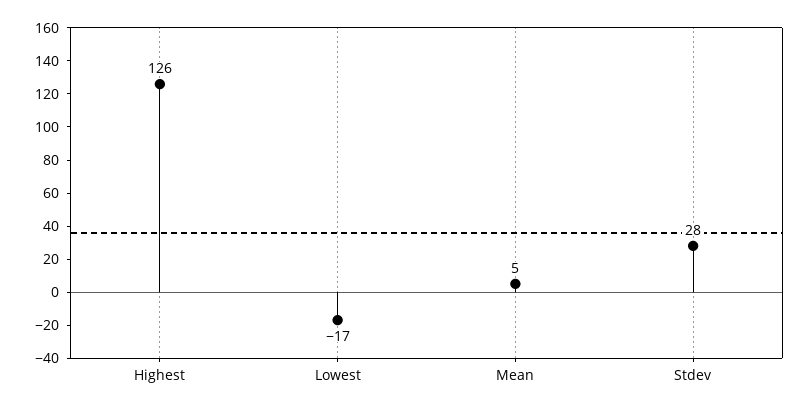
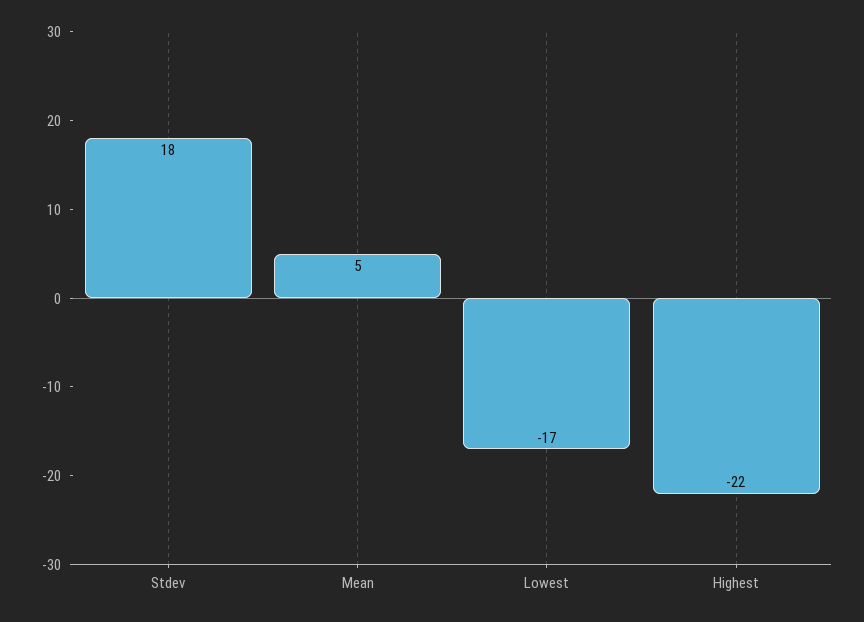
Highest: 126 -> -22
Stdev: 28 -> 18

